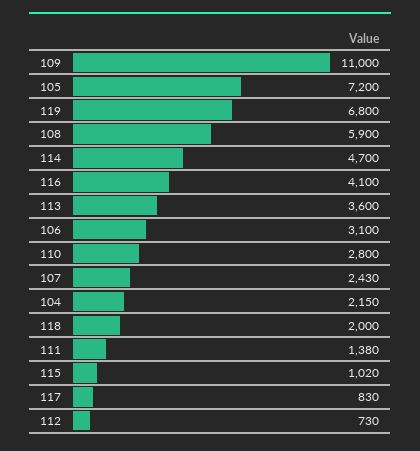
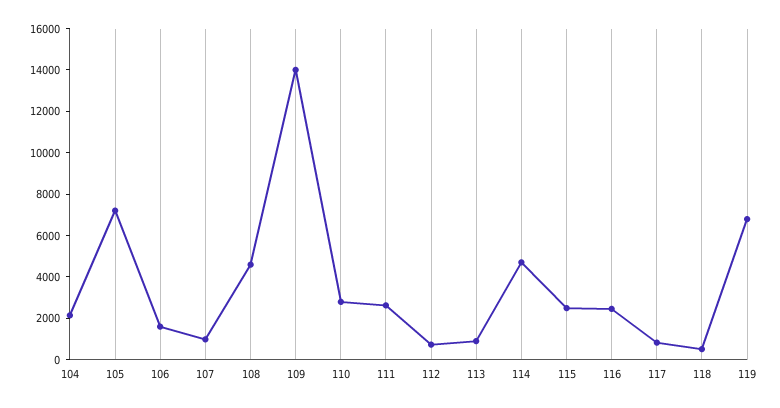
109: 11000 -> 14000
108: 5900 -> 4500
116: 4100 -> 2500
113: 3600 -> 1000
106: 3100 -> 1500
107: 2430 -> 1000
118: 2000 -> 500
111: 1380 -> 2500
115: 1020 -> 2500

